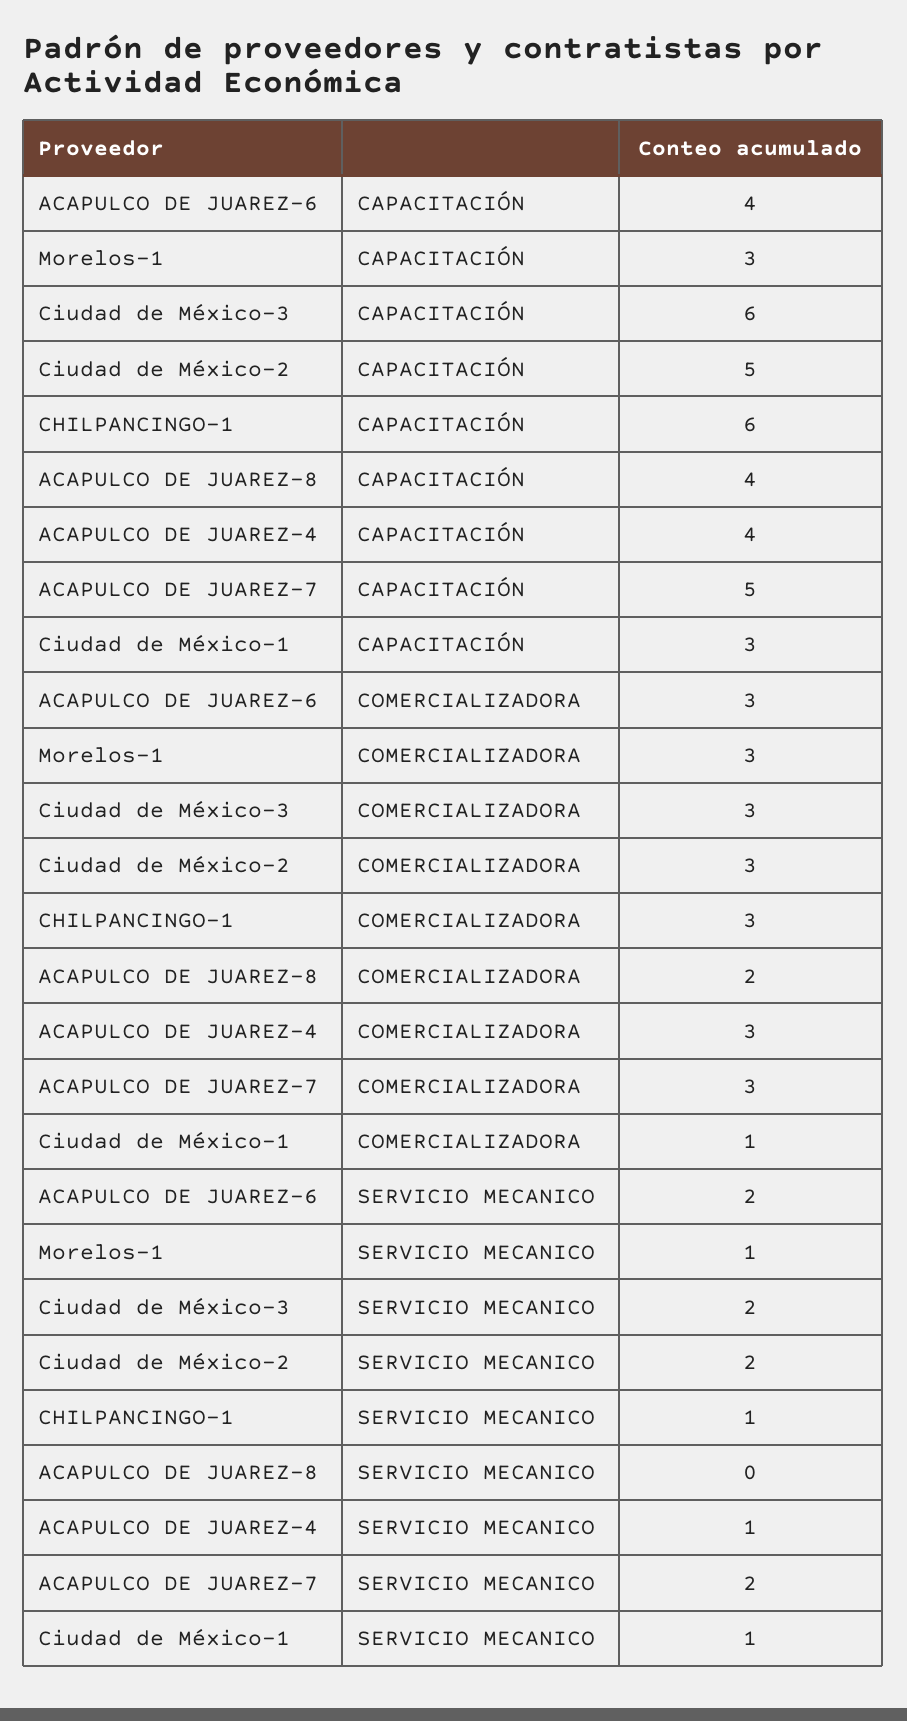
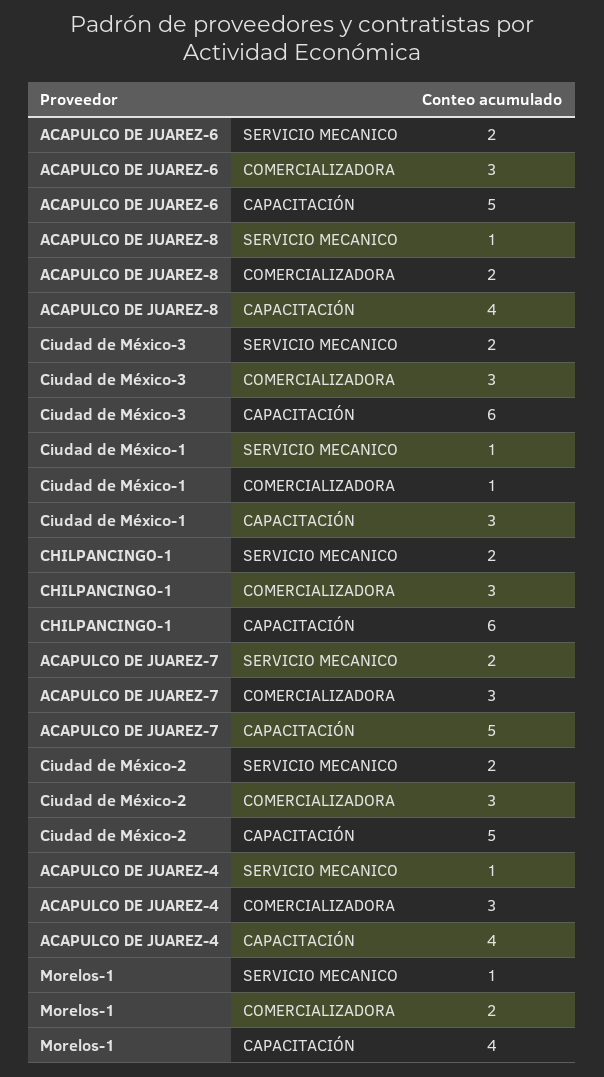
ACAPULCO DE JUAREZ-6, CAPACITACIÓN: 4 -> 5
Morelos-1, CAPACITACIÓN: 3 -> 4
Morelos-1, COMERCIALIZADORA: 3 -> 2
CHILPANCINGO-1, SERVICIO MECANICO: 1 -> 2
ACAPULCO DE JUAREZ-8, SERVICIO MECANICO: 0 -> 1

